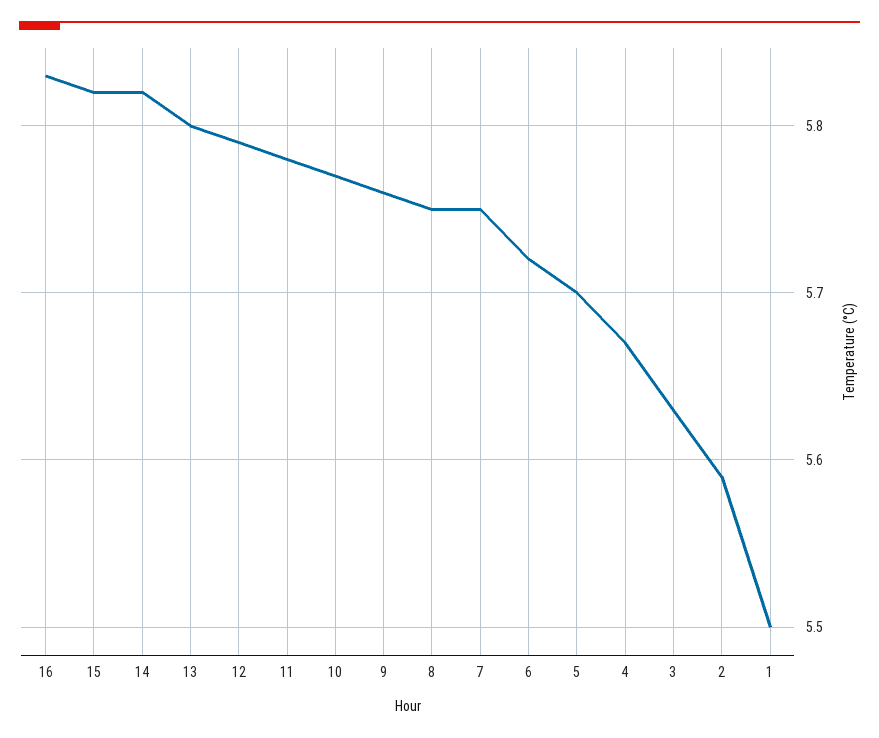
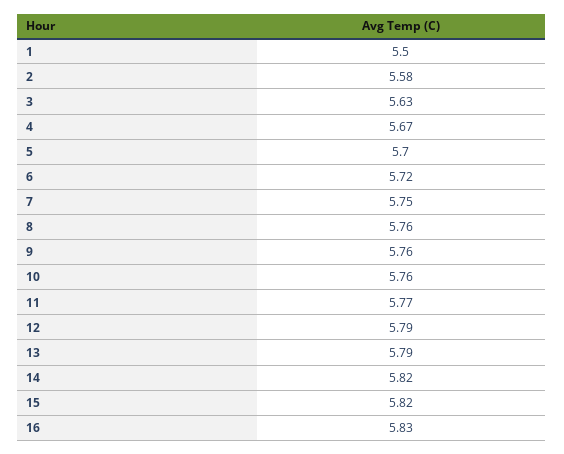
13: 5.8 -> 5.79
11: 5.78 -> 5.77
10: 5.77 -> 5.76
8: 5.75 -> 5.76
2: 5.59 -> 5.58

